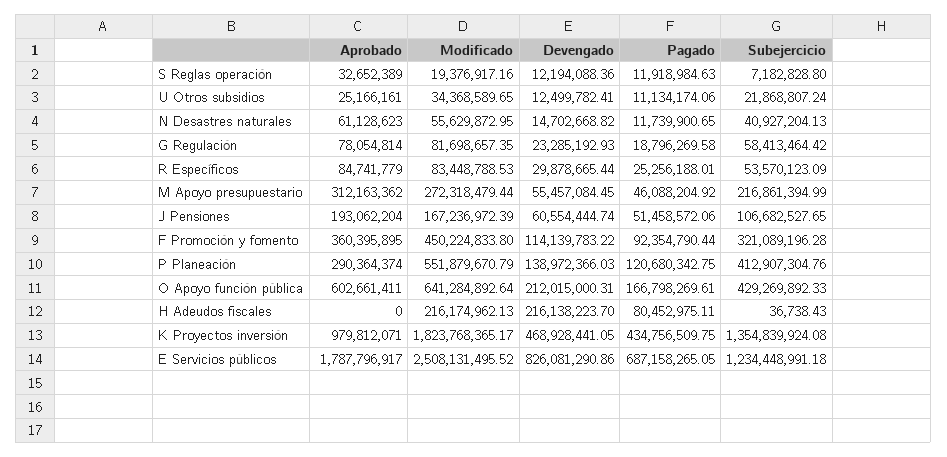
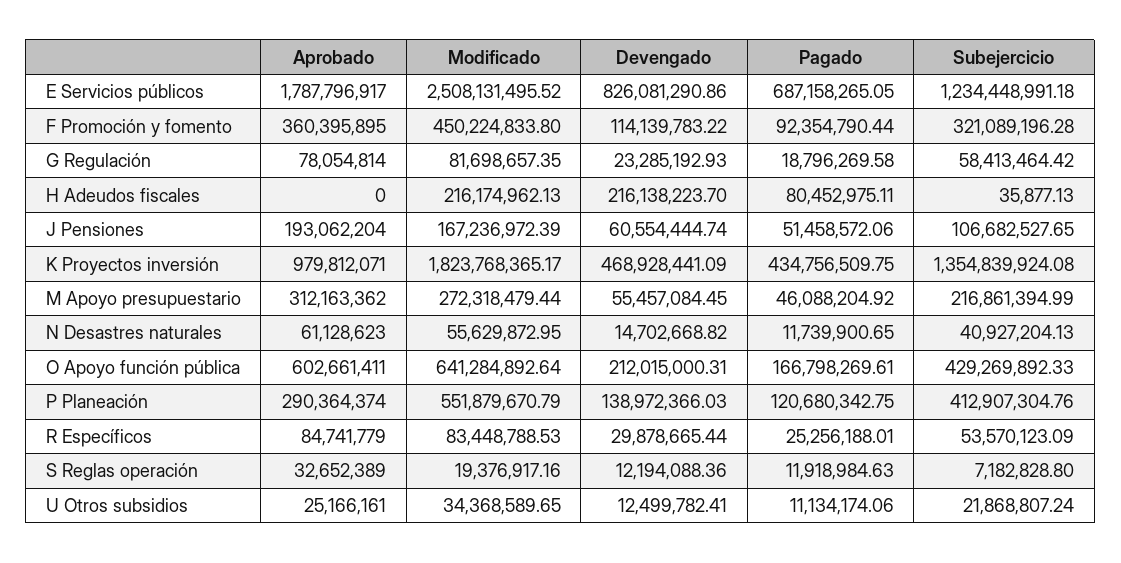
Subejercicio, H Adeudos fiscales: 36738.43 -> 35877.13
Devengado, K Proyectos inversión: 468928441.05 -> 468928441.09

